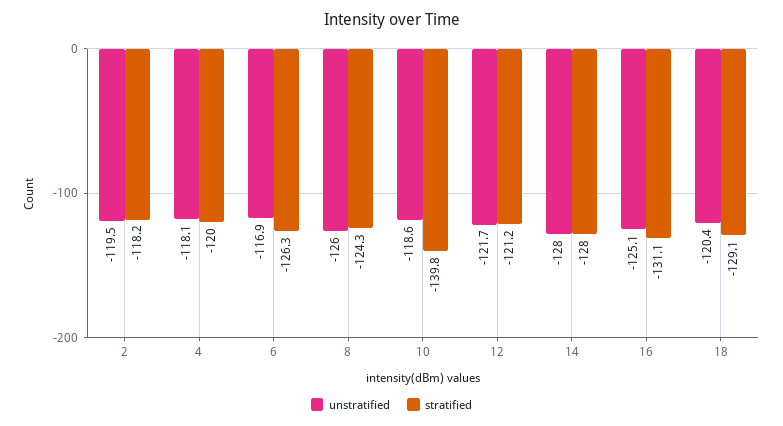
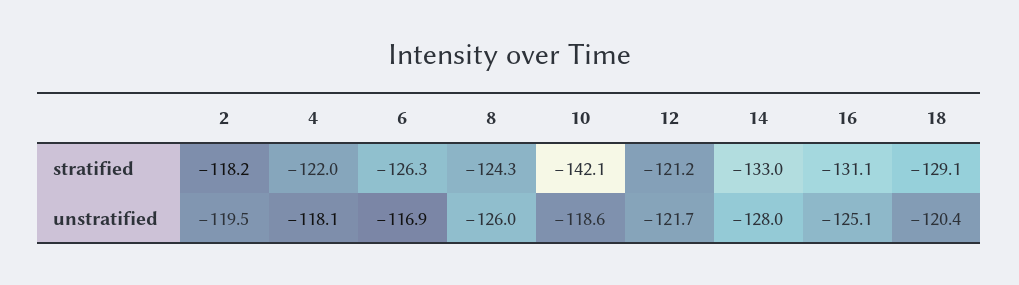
stratified, 4: -120 -> -122
stratified, 10: -139.8 -> -142.1
stratified, 14: -128 -> -133

